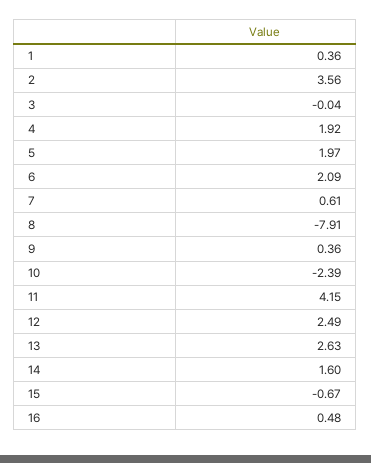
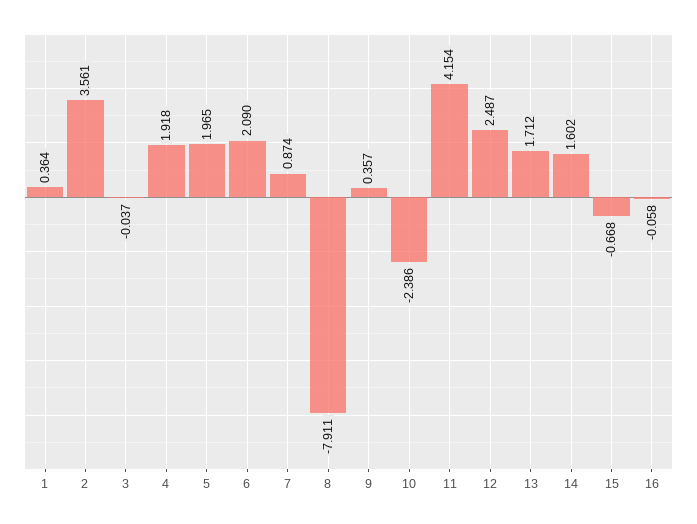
7: 0.61 -> 0.874
13: 2.63 -> 1.712
16: 0.48 -> -0.058

